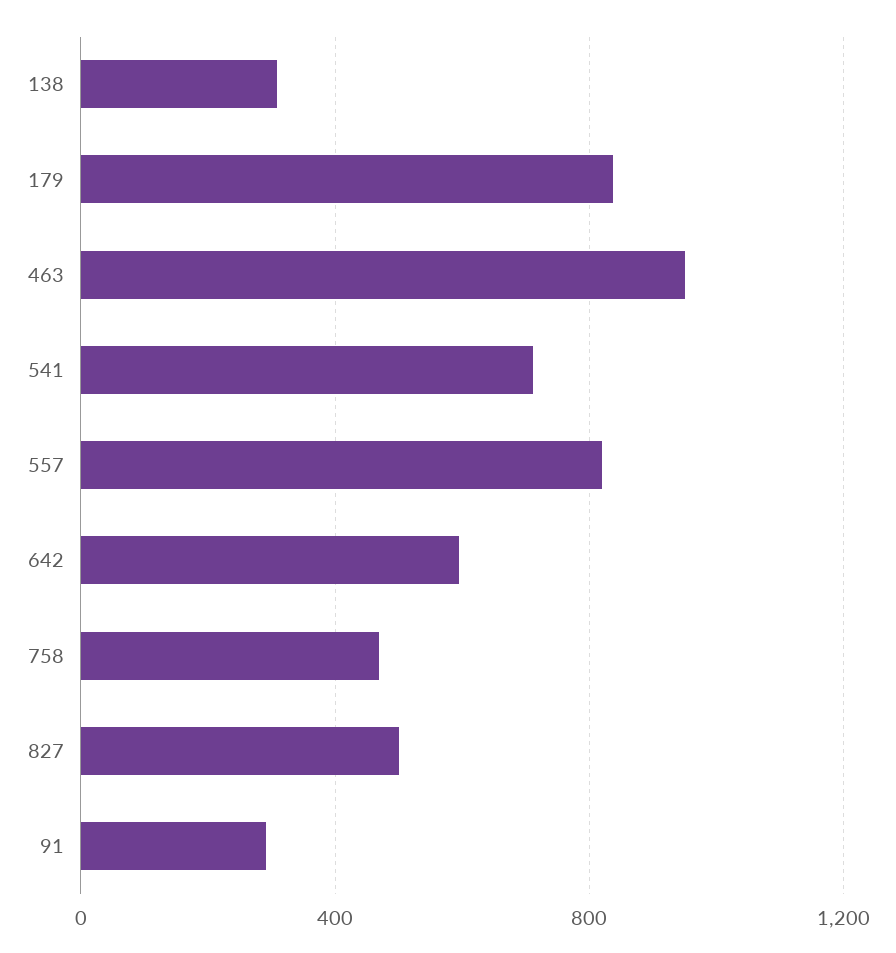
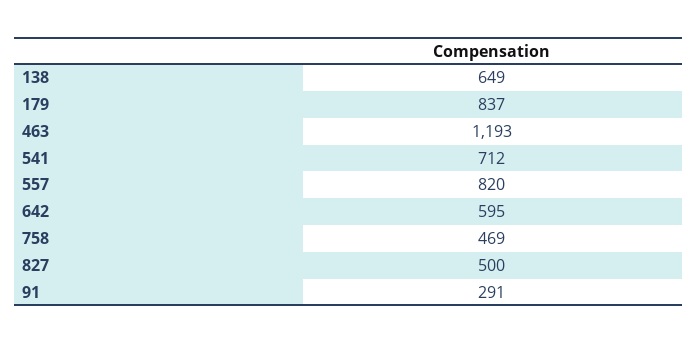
138: 300 -> 649
463: 950 -> 1193

